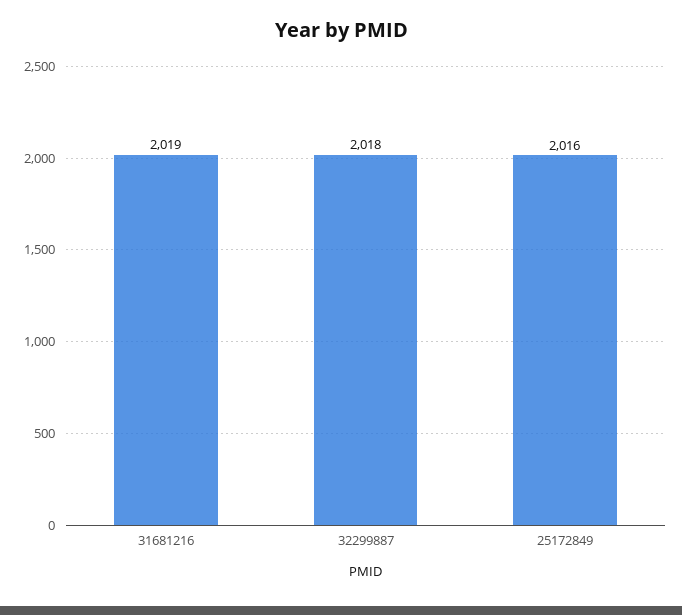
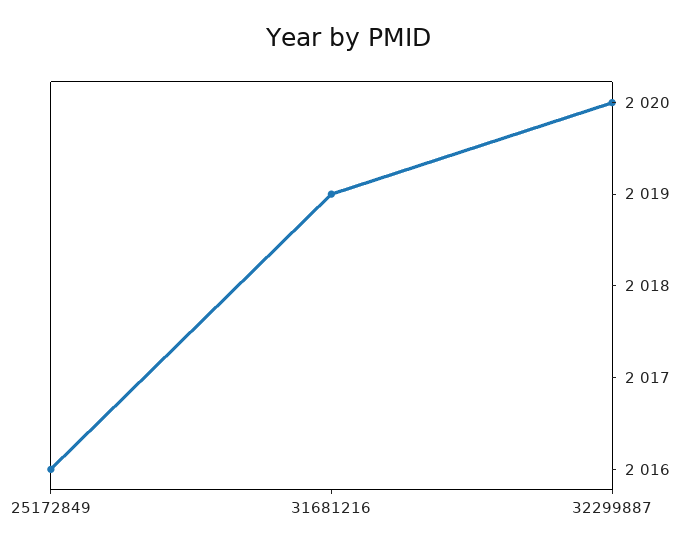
32299887: 2018 -> 2020

